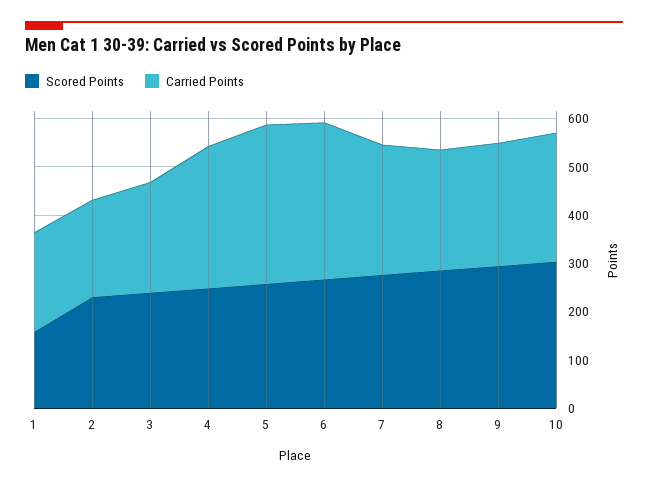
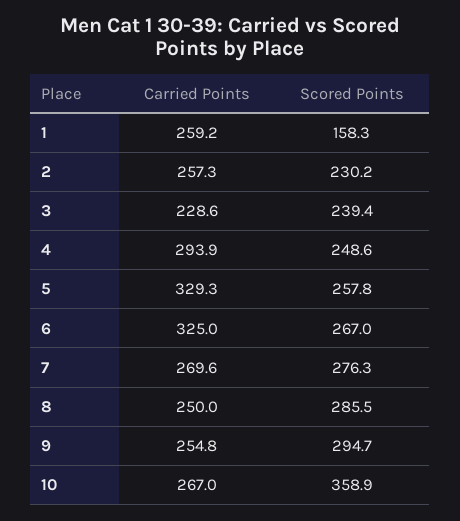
Carried Points, 1: 200 -> 259.2
Carried Points, 2: 200 -> 257.3
Scored Points, 10: 300 -> 358.9

